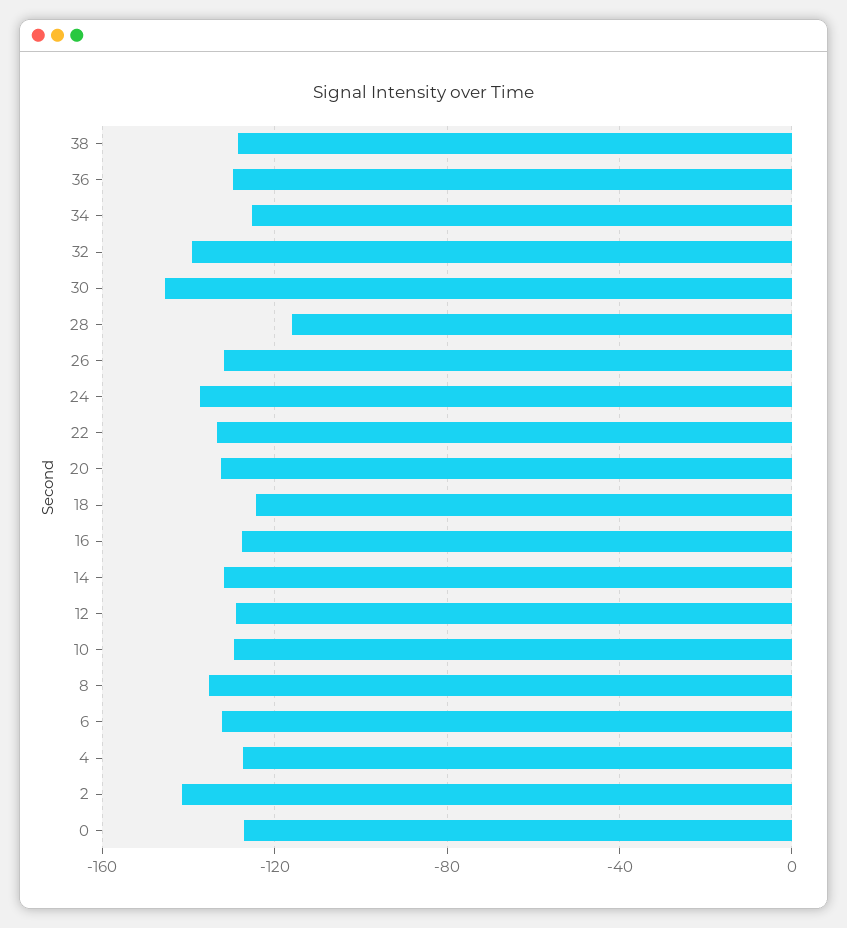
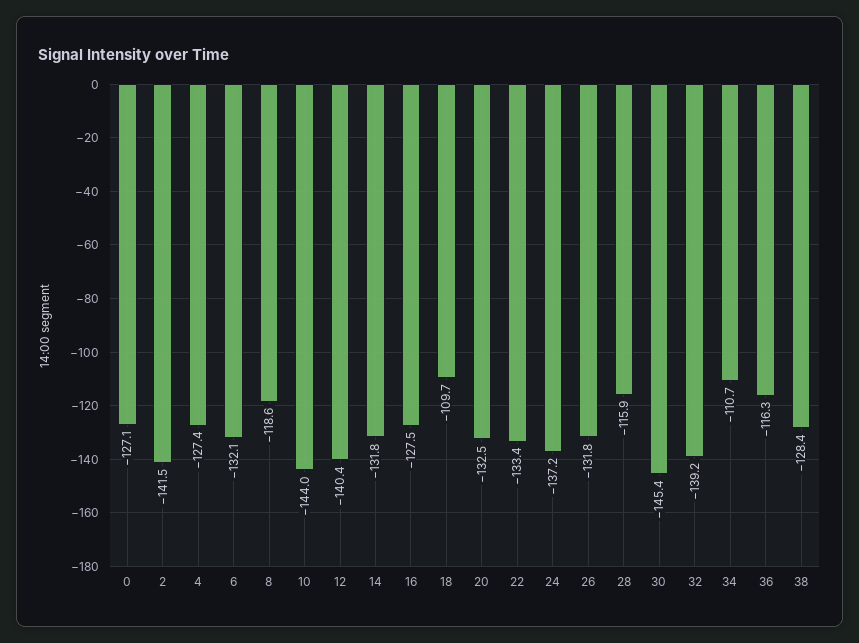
36: -130 -> -116.3
34: -125 -> -110.7
18: -125 -> -109.7
12: -130 -> -140.4
10: -130 -> -144
8: -135 -> -118.6

